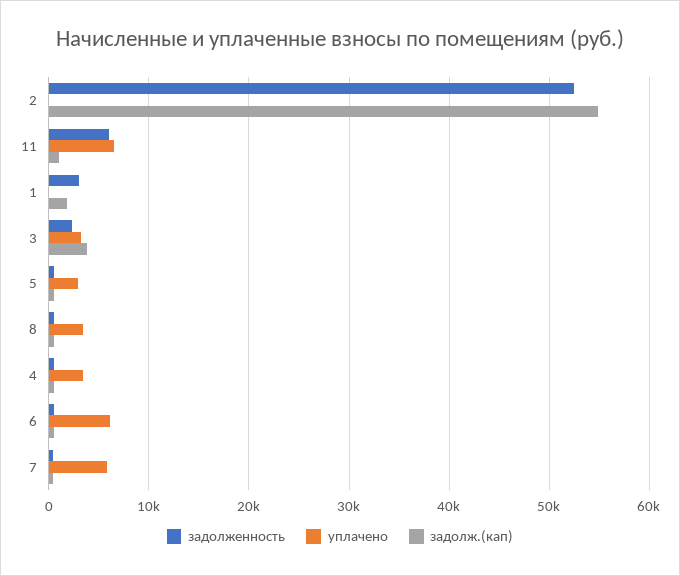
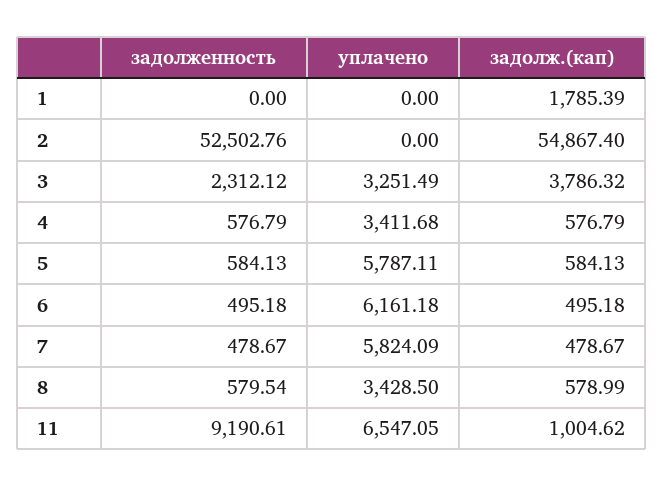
задолженность, 11: 6000 -> 9190.61
задолженность, 1: 3000 -> 0
уплачено, 5: 3000 -> 5787.11

